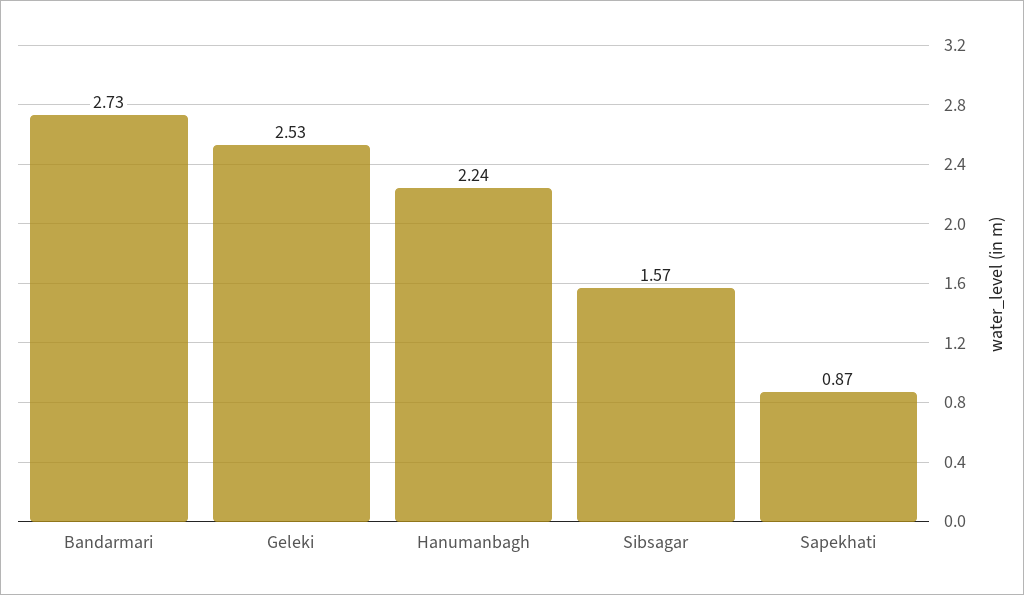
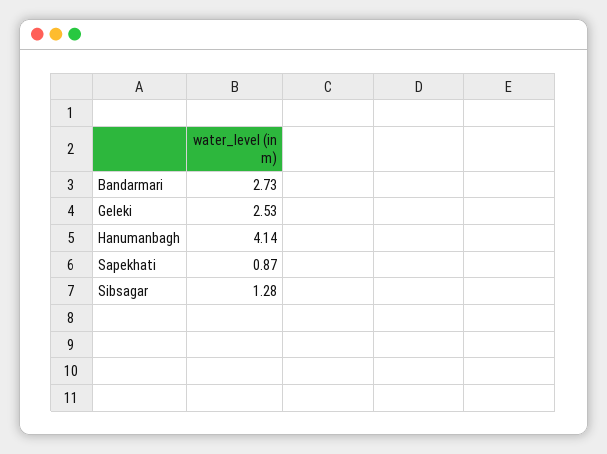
Hanumanbagh: 2.24 -> 4.14
Sibsagar: 1.57 -> 1.28

